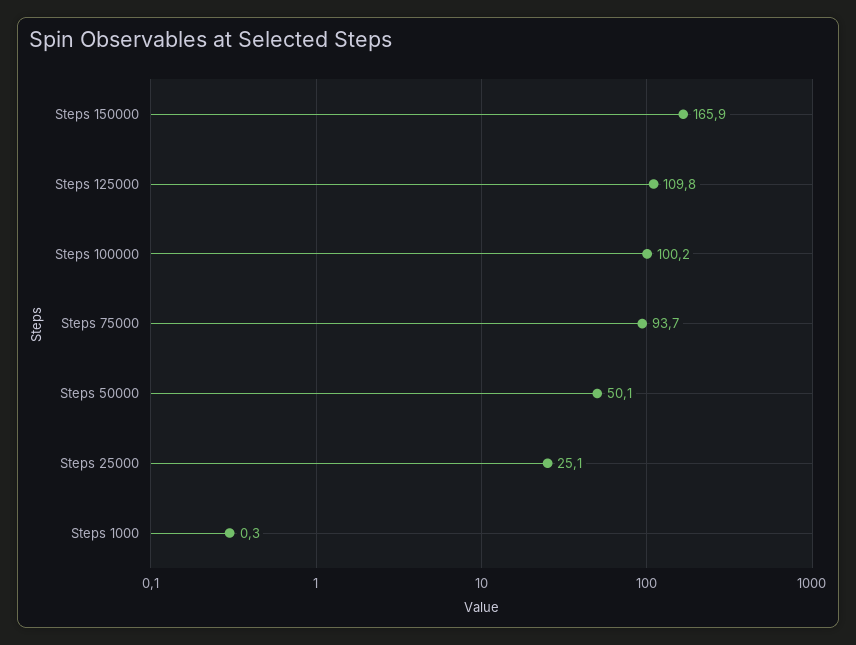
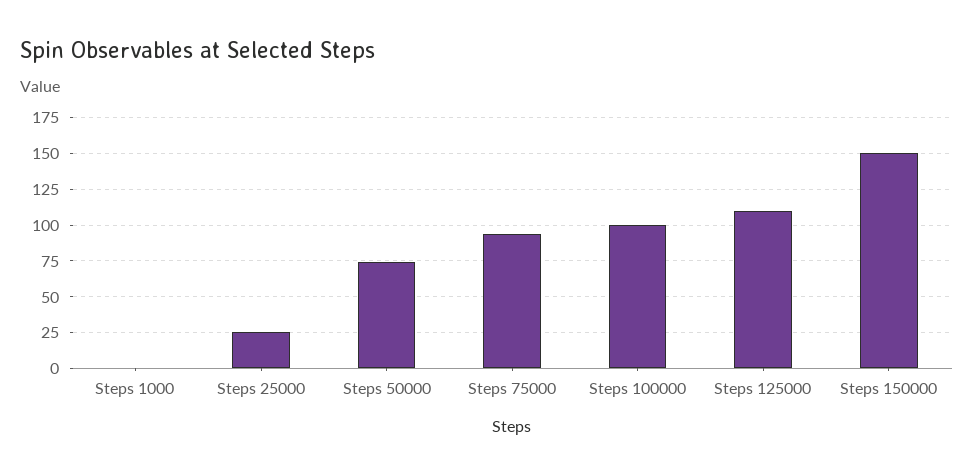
Steps 150000: 165.9 -> 150
Steps 50000: 50.1 -> 75

